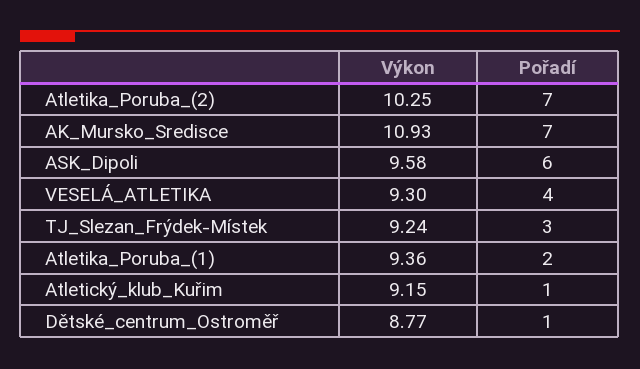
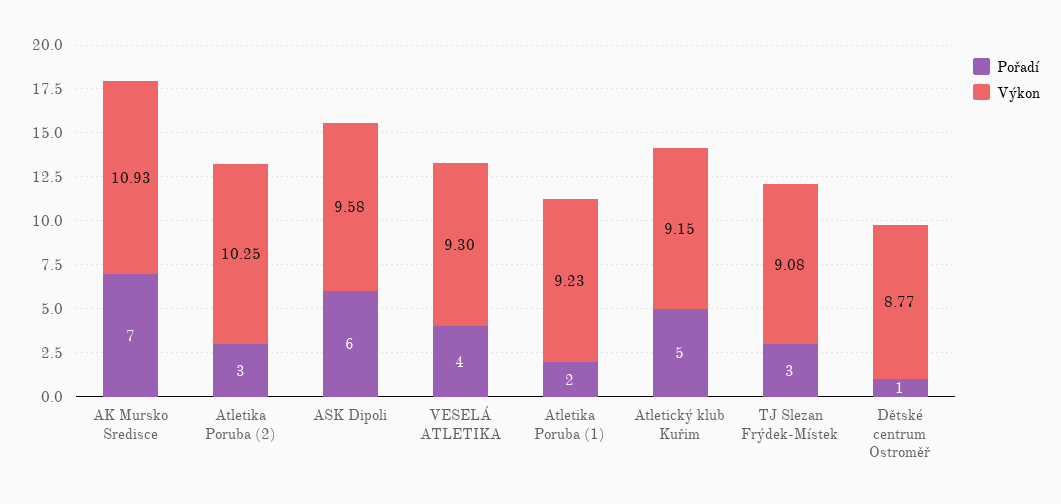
Pořadí, Atletika_Poruba_(2): 7 -> 3
Výkon, TJ_Slezan_Frýdek-Místek: 9.24 -> 9.08
Výkon, Atletika_Poruba_(1): 9.36 -> 9.23
Pořadí, Atletický_klub_Kuřim: 1 -> 5

